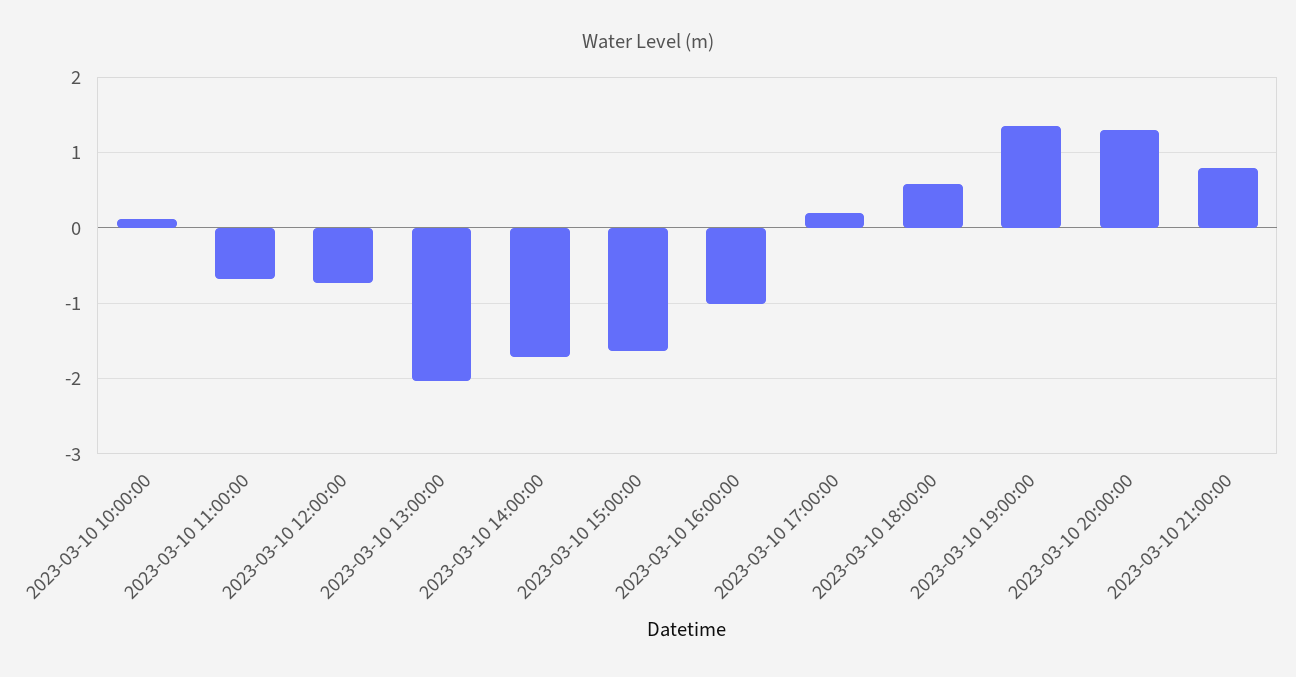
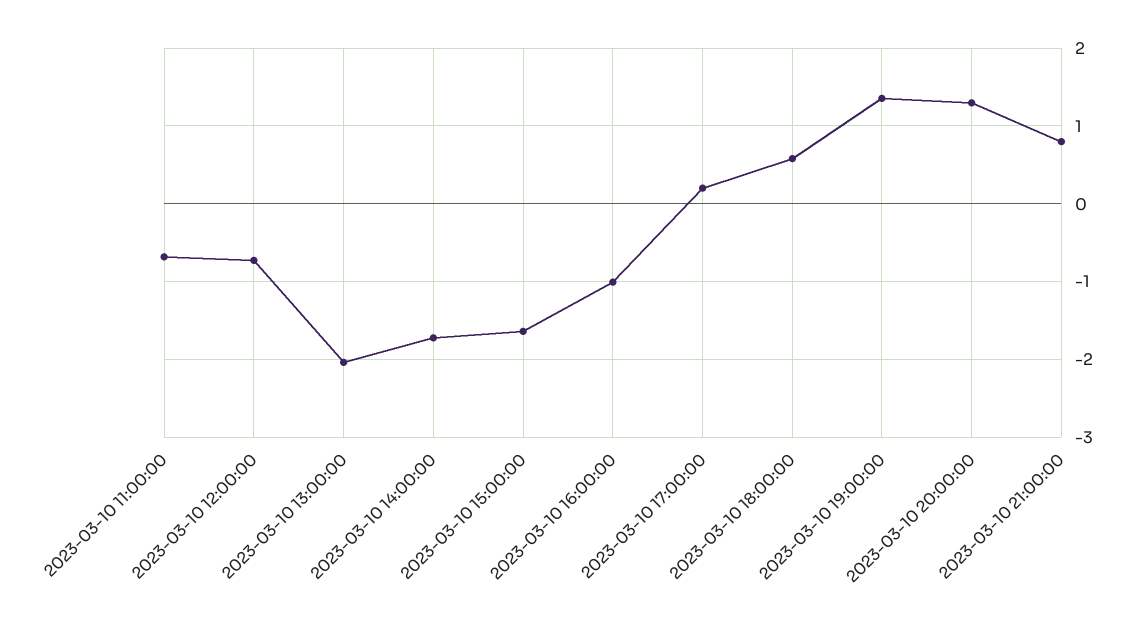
2023-03-10 10:00:00: 0.1 -> none

